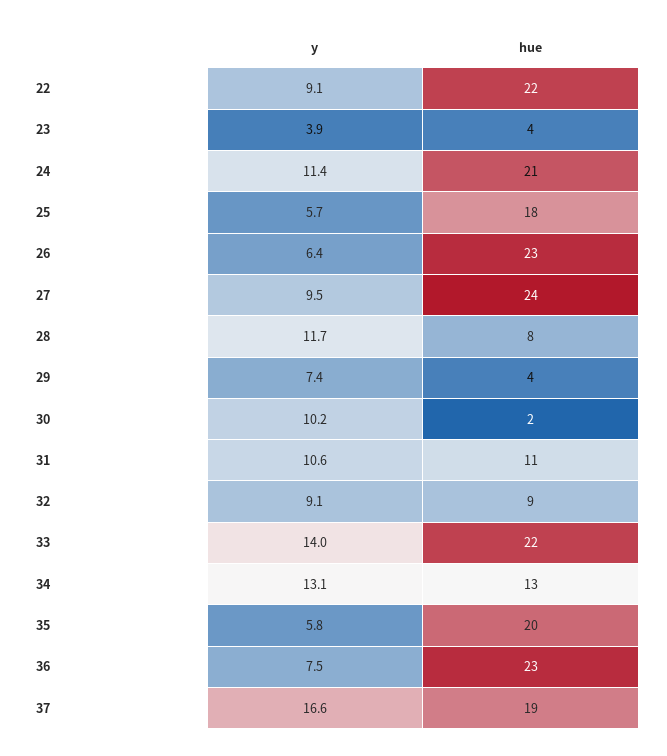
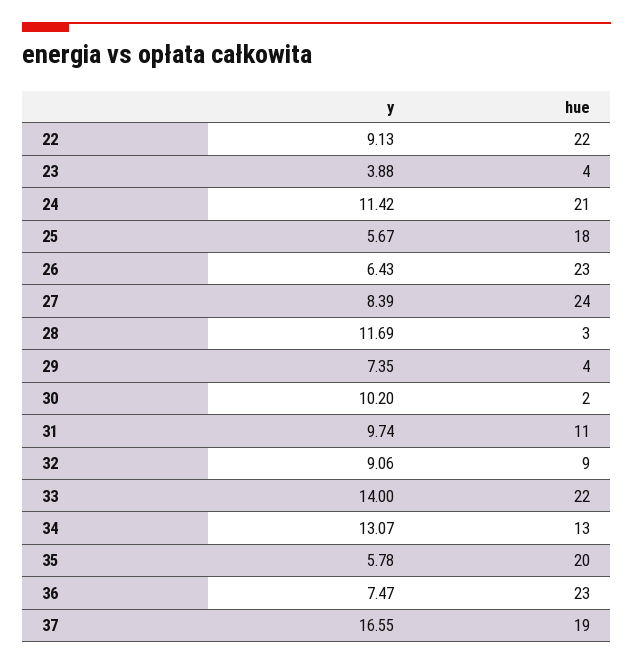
y, 27: 9.5 -> 8.39
hue, 28: 8 -> 3
y, 31: 10.6 -> 9.74

